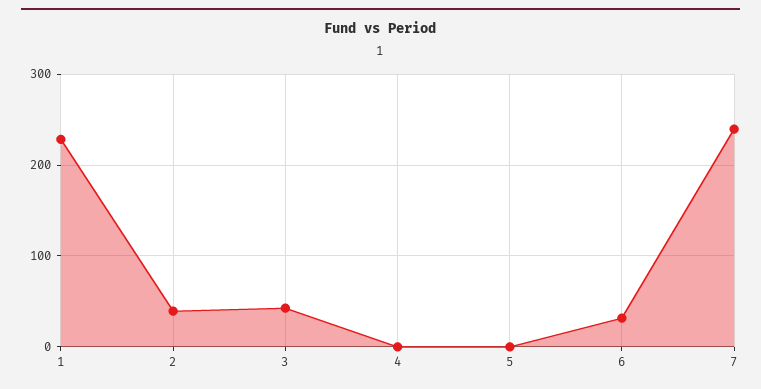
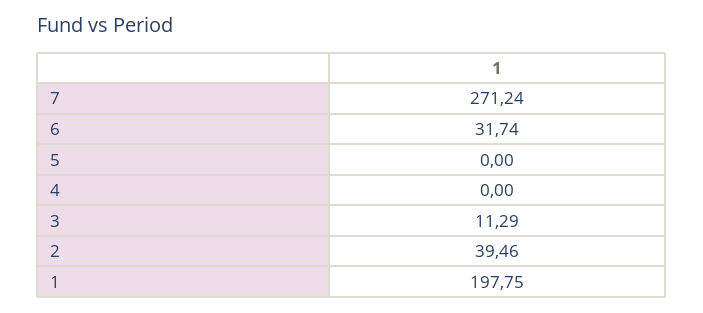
1: 230 -> 197.75
3: 40 -> 11.29
7: 240 -> 271.24

